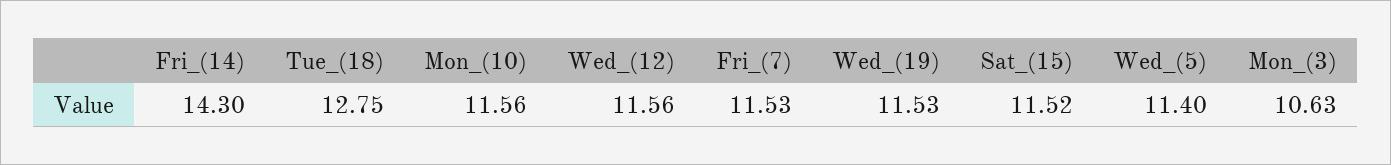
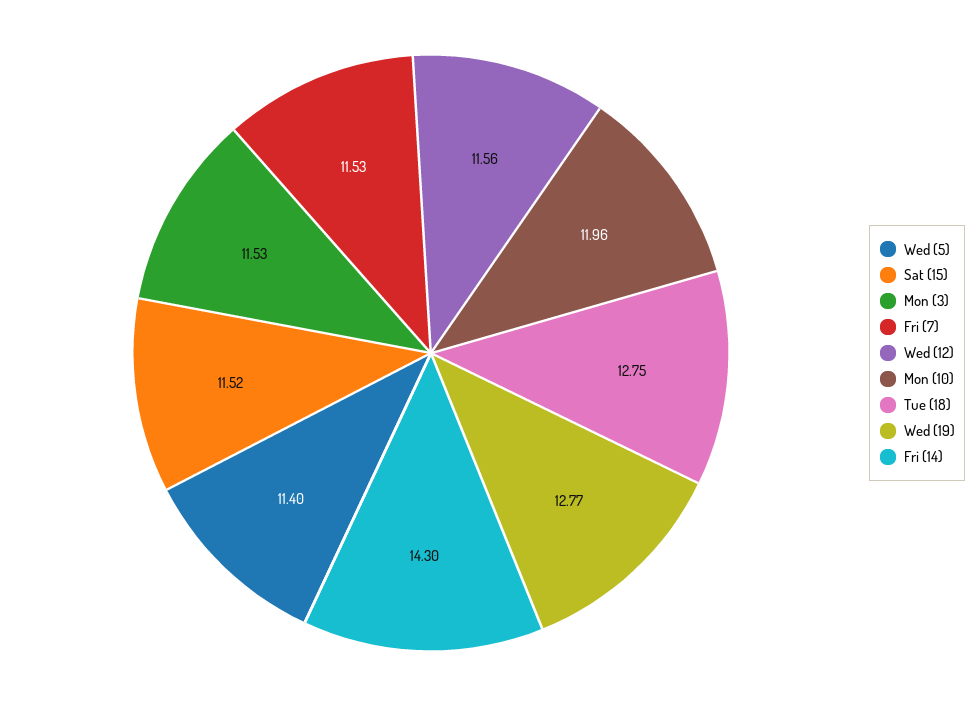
Mon_(10): 11.56 -> 11.96
Wed_(19): 11.53 -> 12.77
Mon_(3): 10.63 -> 11.53

